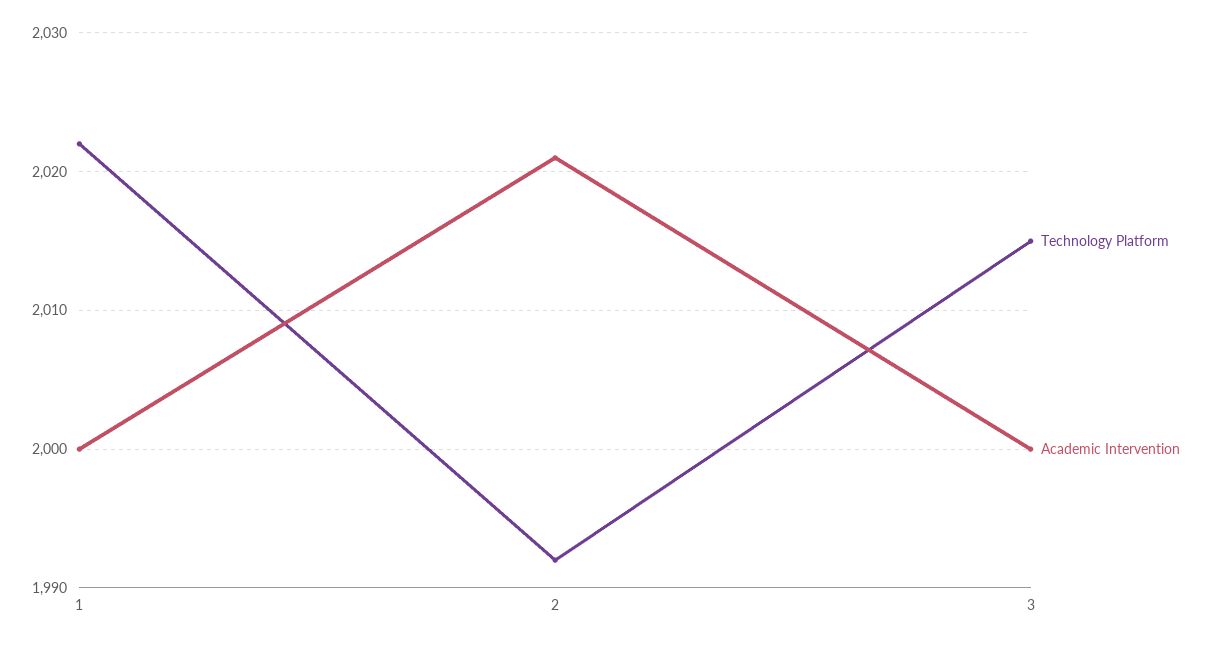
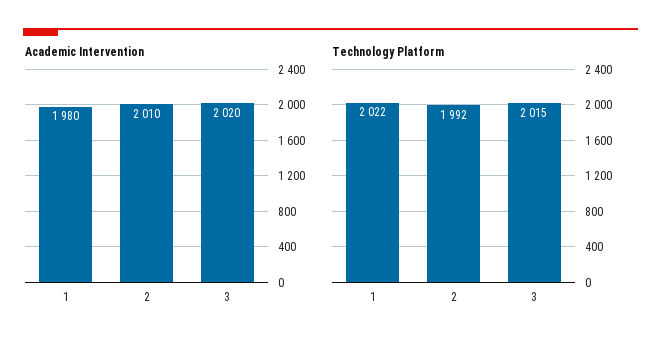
Academic Intervention, 1: 2000 -> 1980
Academic Intervention, 2: 2021 -> 2010
Academic Intervention, 3: 2000 -> 2020

